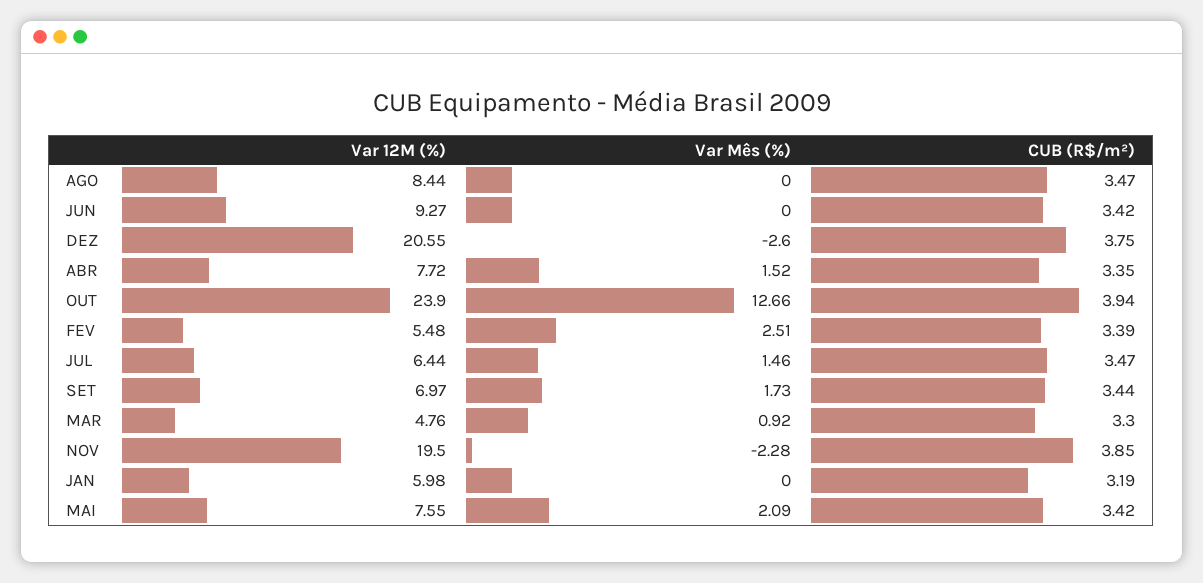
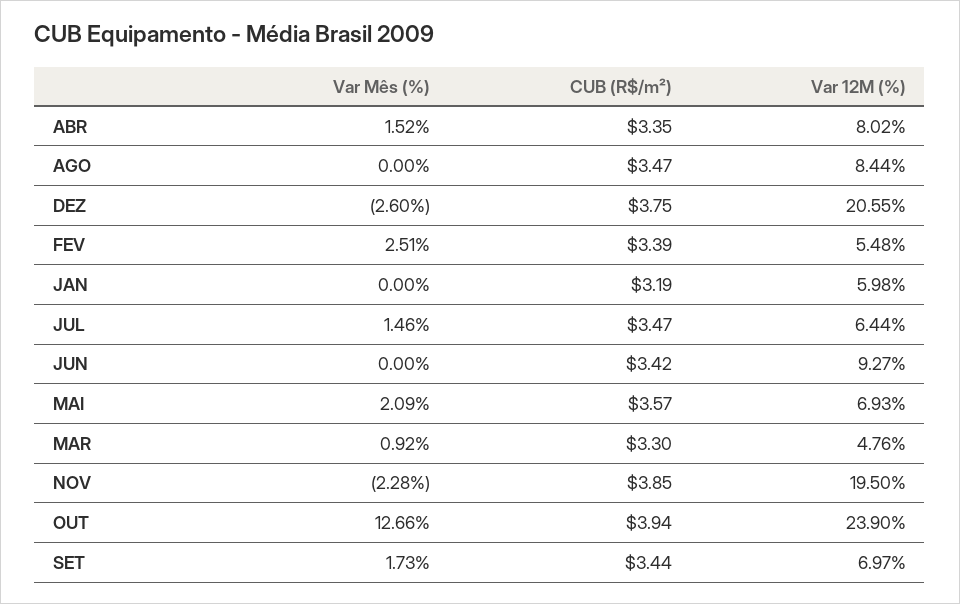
Var 12M (%), ABR: 7.72 -> 8.02
Var 12M (%), MAI: 7.55 -> 6.93
CUB (R$/m²), MAI: 3.42 -> 3.57

